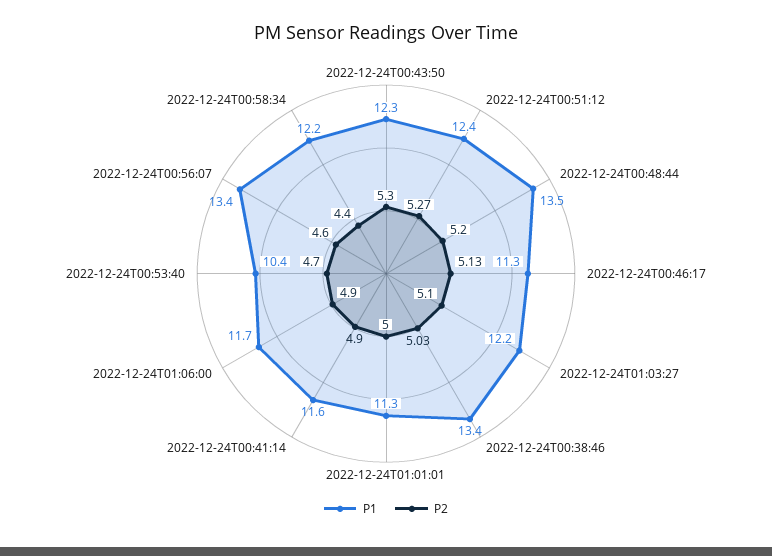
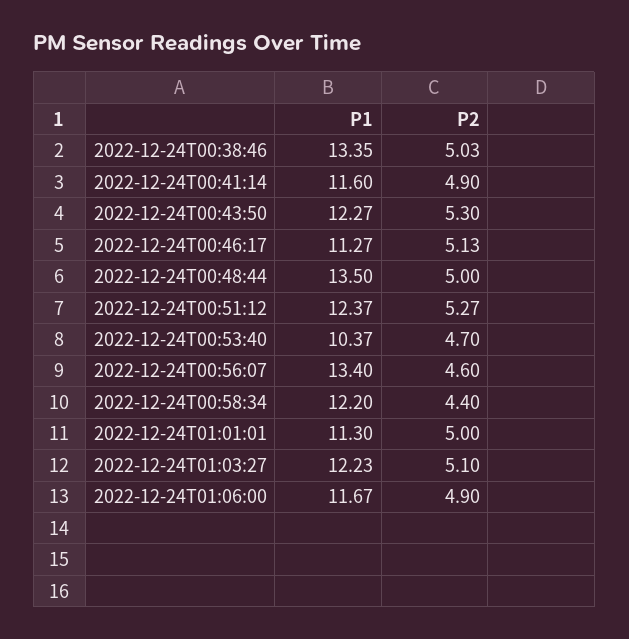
P2, 2022-12-24T00:48:44: 5.2 -> 5

